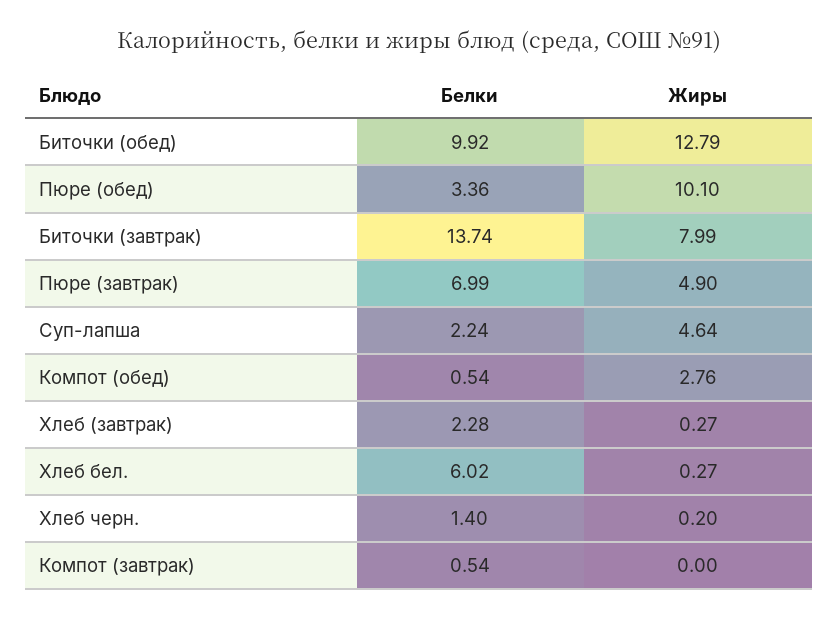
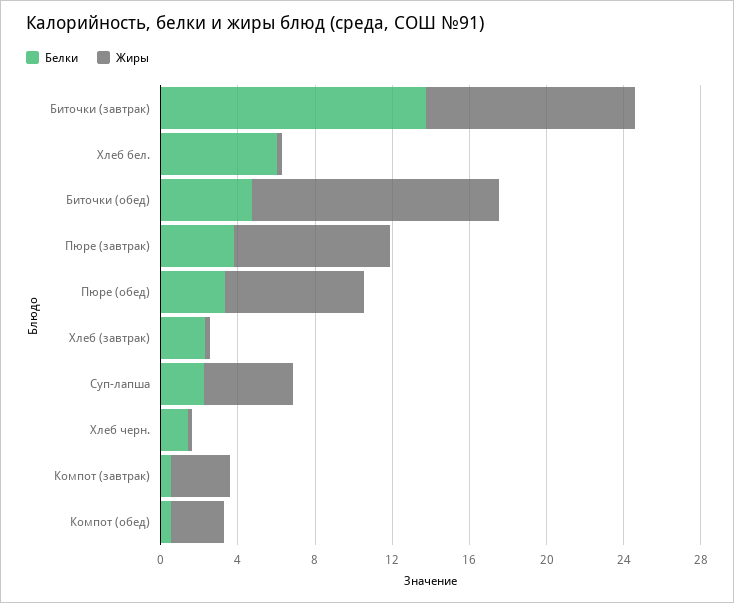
Белки, Биточки (обед): 9.92 -> 5
Жиры, Пюре (обед): 10.1 -> 7
Жиры, Биточки (завтрак): 7.99 -> 11
Белки, Пюре (завтрак): 6.99 -> 4
Жиры, Пюре (завтрак): 4.9 -> 8
Жиры, Компот (завтрак): 0 -> 3

